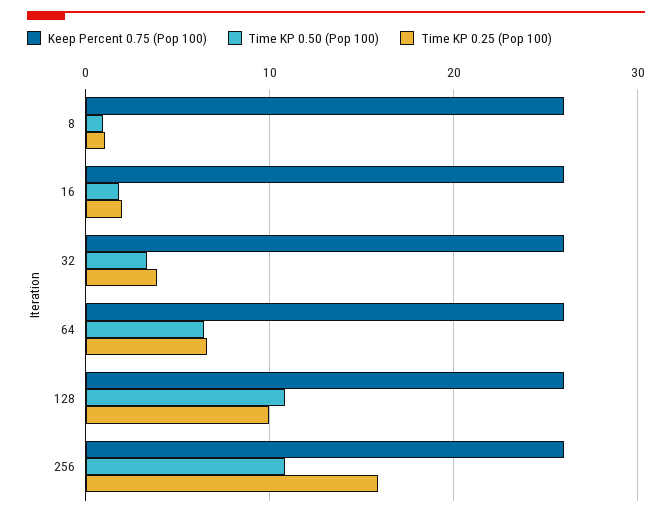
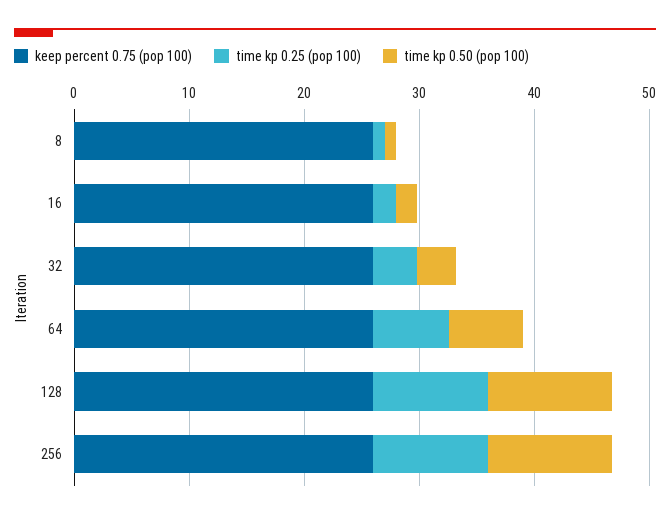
Time KP 0.25 (Pop 100), 256: 16 -> 10

